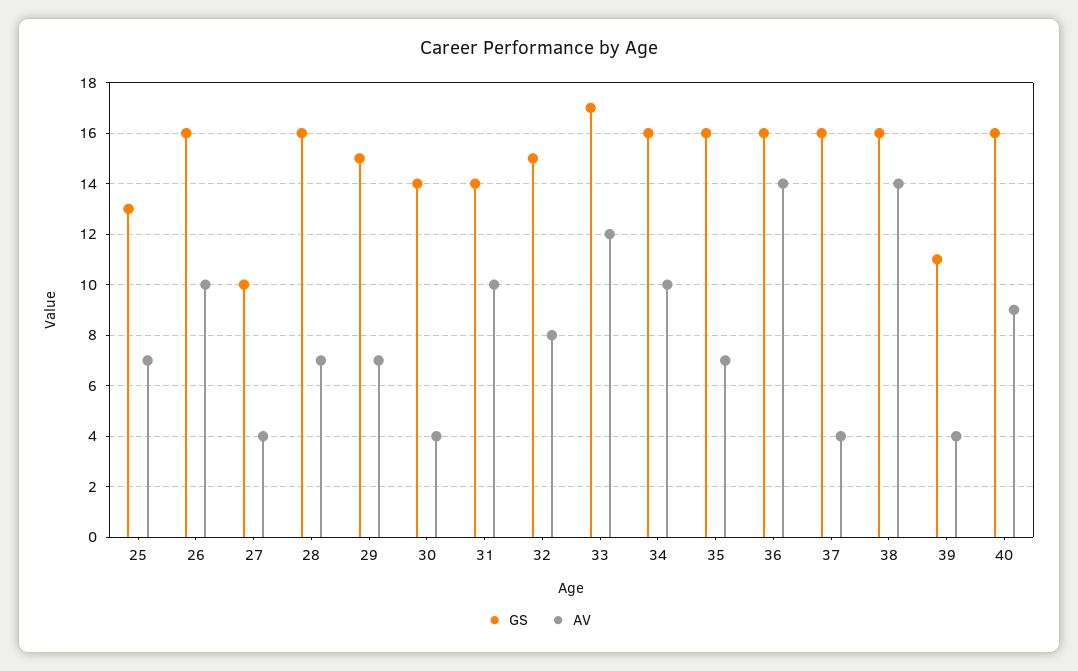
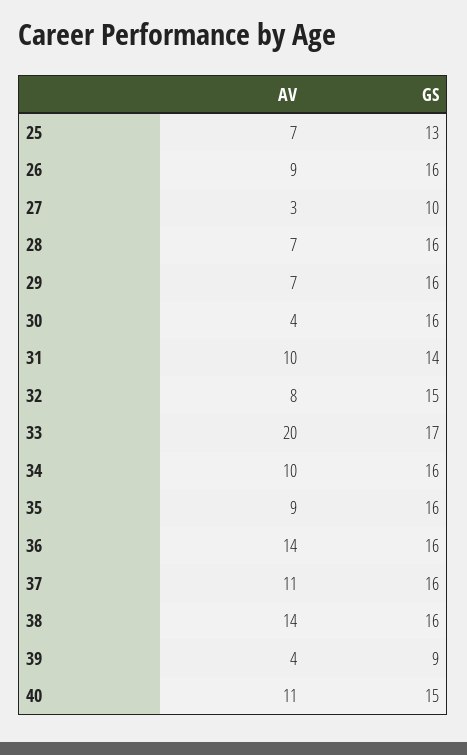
AV, 26: 10 -> 9
AV, 27: 4 -> 3
GS, 29: 15 -> 16
GS, 30: 14 -> 16
AV, 33: 12 -> 20
AV, 35: 7 -> 9
AV, 37: 4 -> 11
GS, 39: 11 -> 9
GS, 40: 16 -> 15
AV, 40: 9 -> 11

